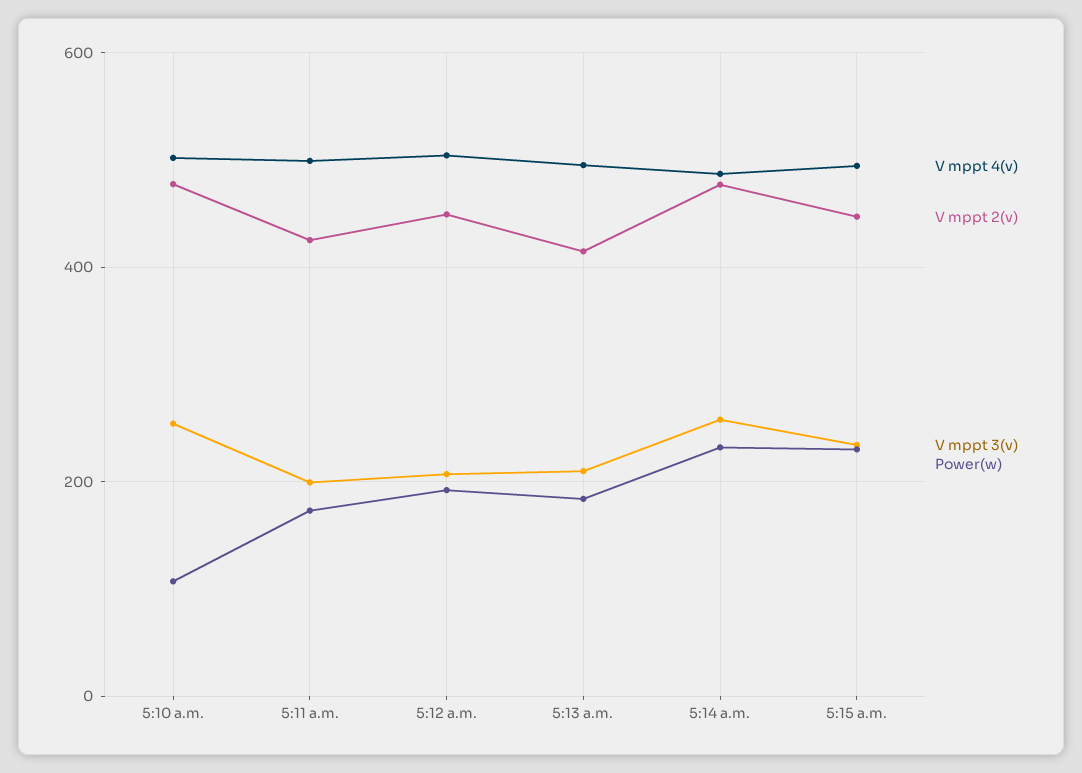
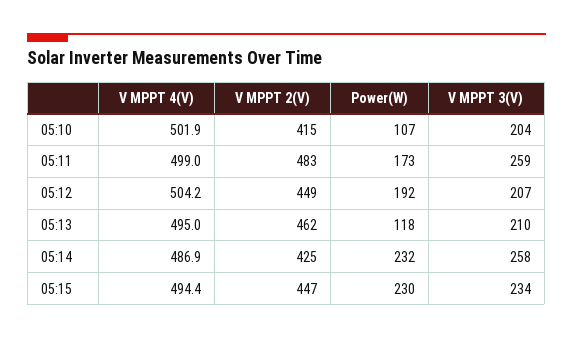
V mppt 2(v), 5:10 a.m.: 480 -> 415
V mppt 3(v), 5:10 a.m.: 260 -> 204
V mppt 2(v), 5:11 a.m.: 420 -> 483
V mppt 3(v), 5:11 a.m.: 200 -> 259
V mppt 2(v), 5:13 a.m.: 420 -> 462
Power(w), 5:13 a.m.: 180 -> 118
V mppt 2(v), 5:14 a.m.: 480 -> 425

